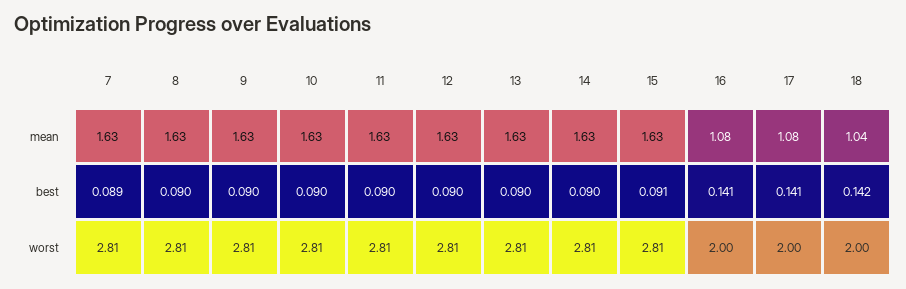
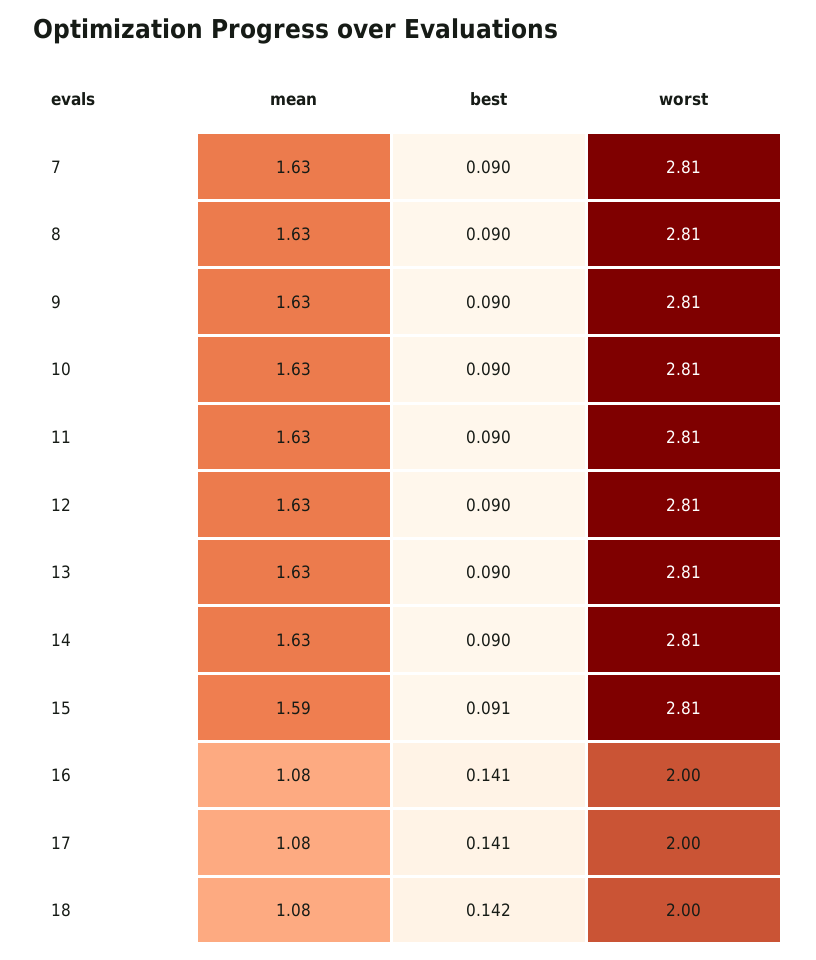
15, mean: 1.63 -> 1.59
18, mean: 1.04 -> 1.08
7, best: 0.089 -> 0.09

